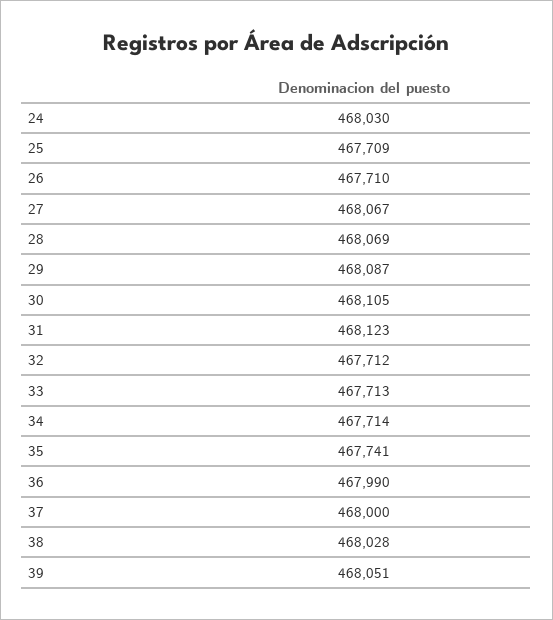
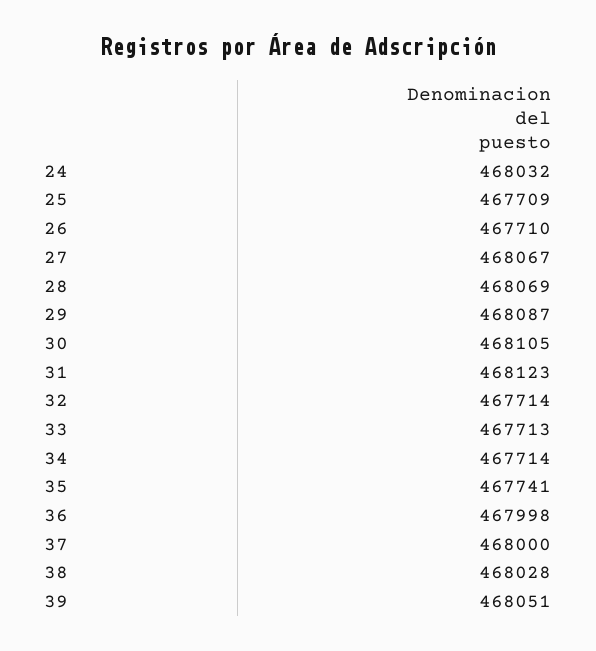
24: 468030 -> 468032
32: 467712 -> 467714
36: 467990 -> 467998

